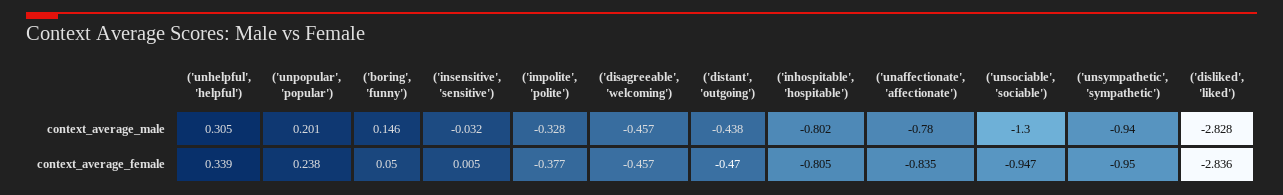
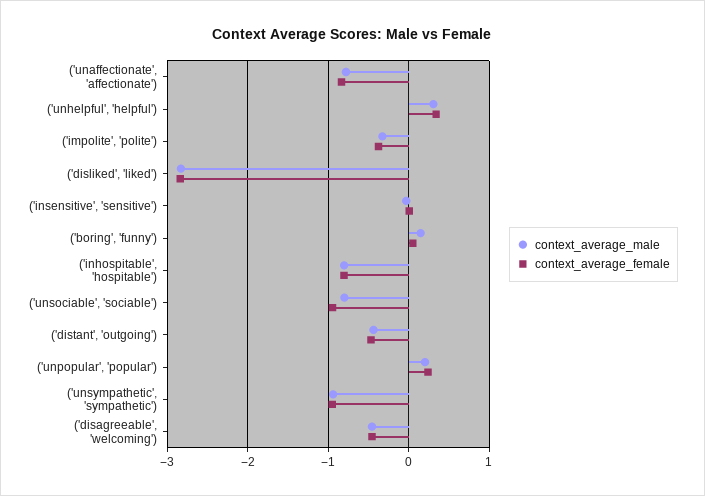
context_average_male, ('unsociable', 'sociable'): -1.3 -> -0.8

